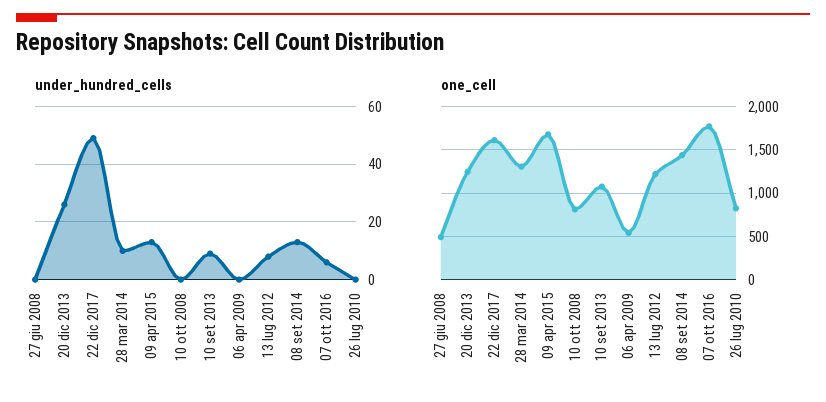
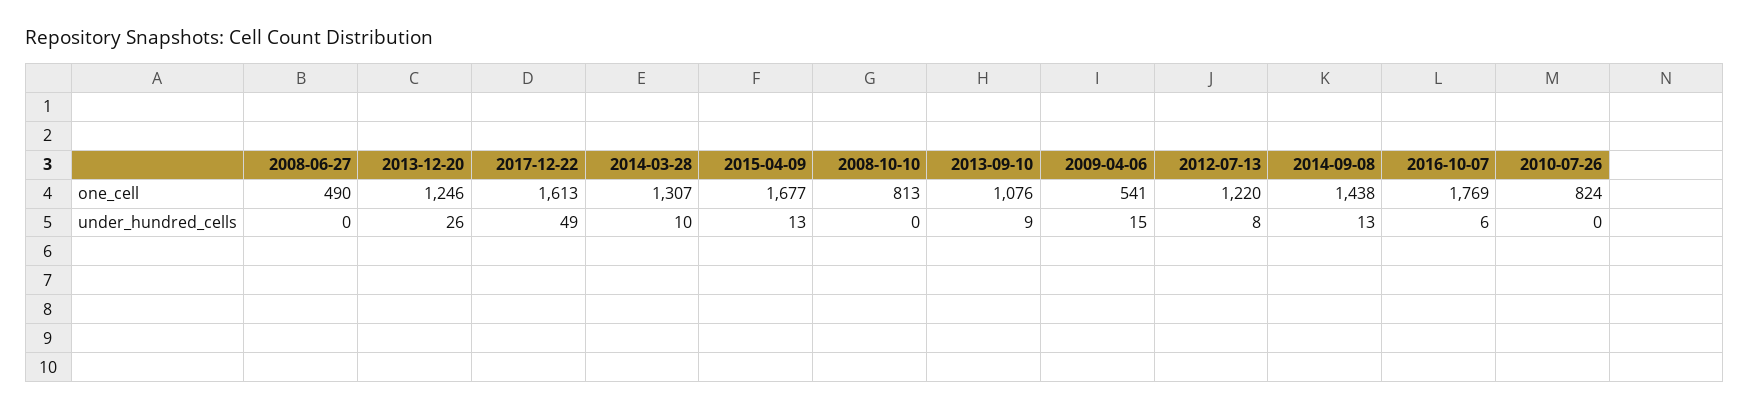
under_hundred_cells, 06 apr 2009: 0 -> 15

